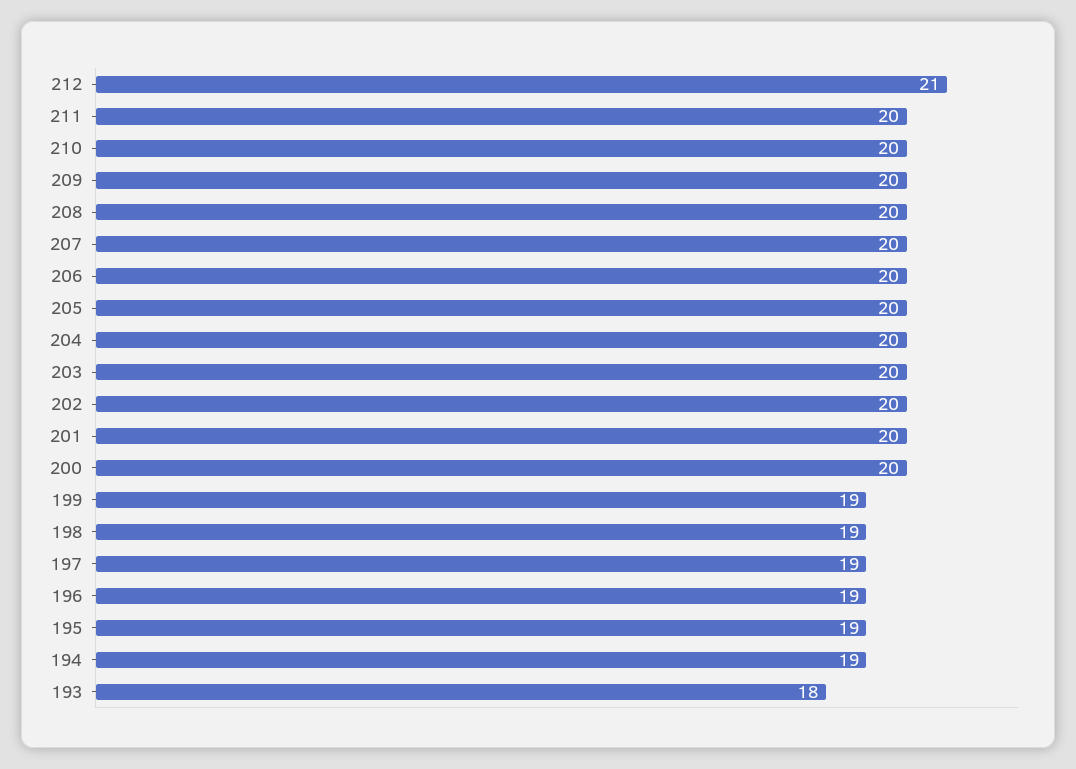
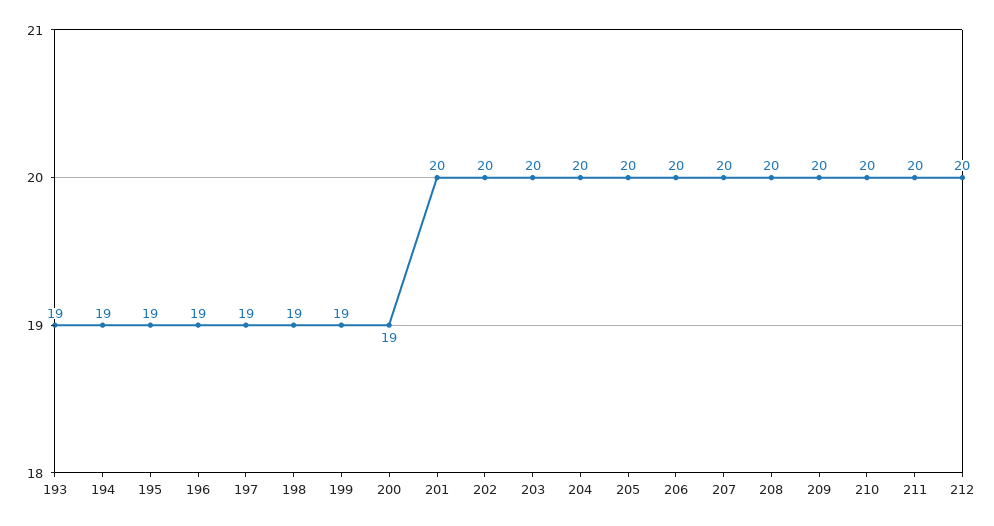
212: 21 -> 20
200: 20 -> 19
193: 18 -> 19

